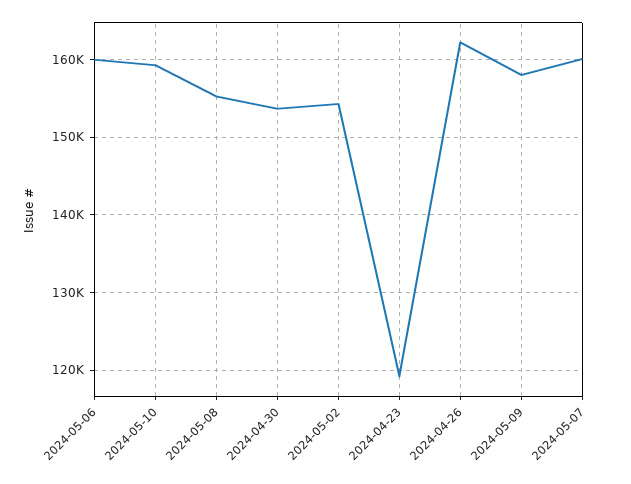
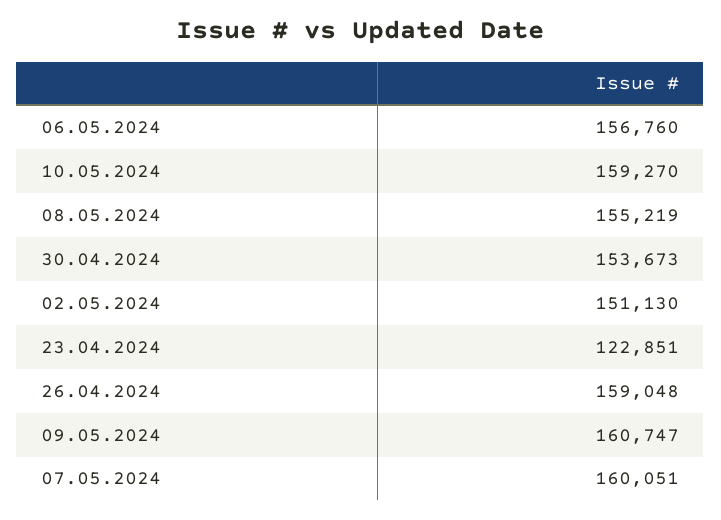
2024-05-06: 160000 -> 156760
2024-05-02: 154000 -> 151130
2024-04-23: 119000 -> 122851
2024-04-26: 162000 -> 159048
2024-05-09: 158000 -> 160747

